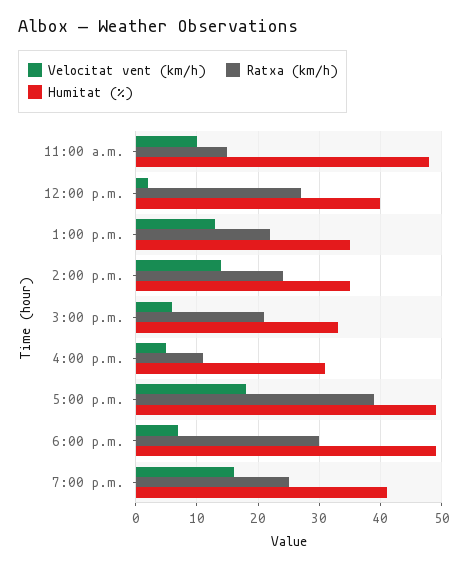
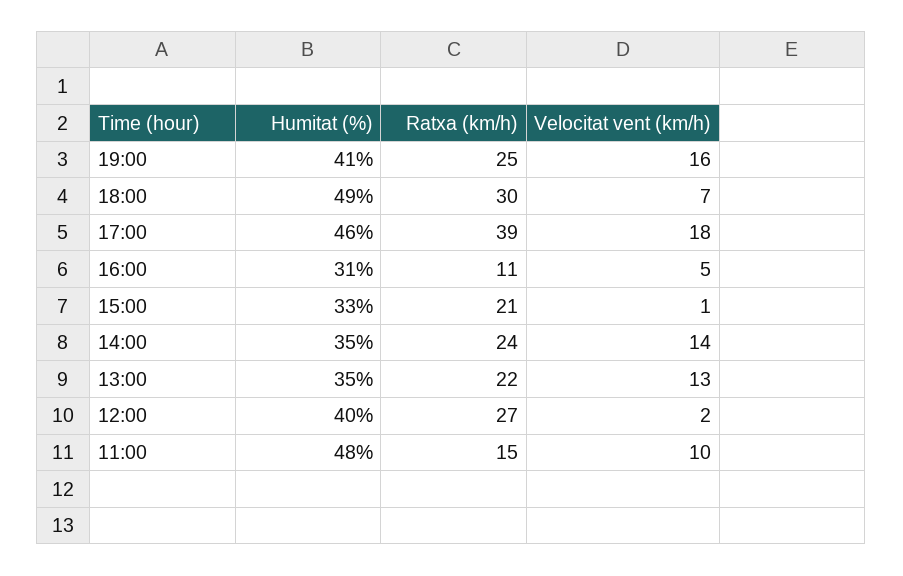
Velocitat vent (km/h), 3:00 p.m.: 6 -> 1
Humitat (%), 5:00 p.m.: 49 -> 46

